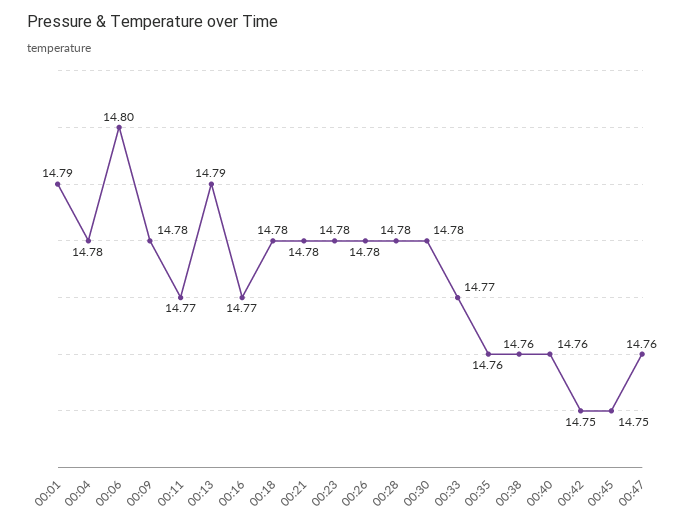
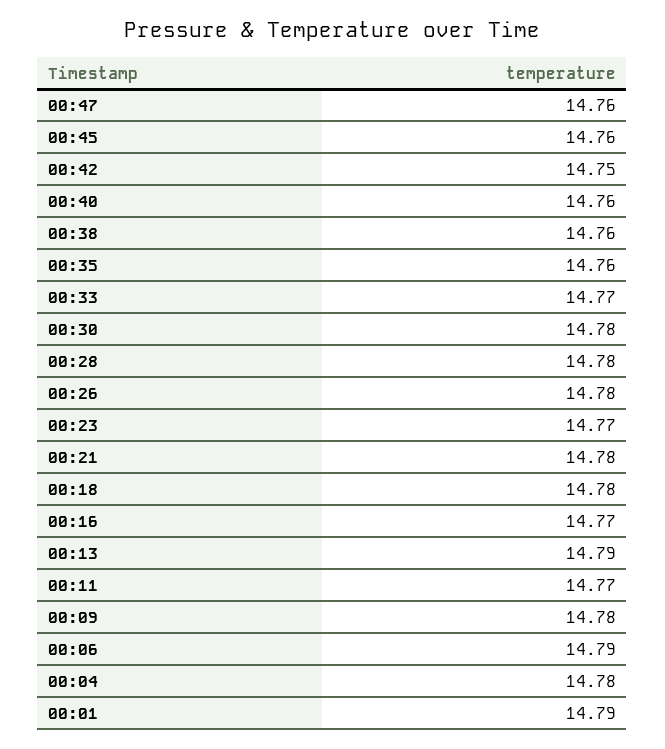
00:06: 14.8 -> 14.79
00:23: 14.78 -> 14.77
00:45: 14.75 -> 14.76

